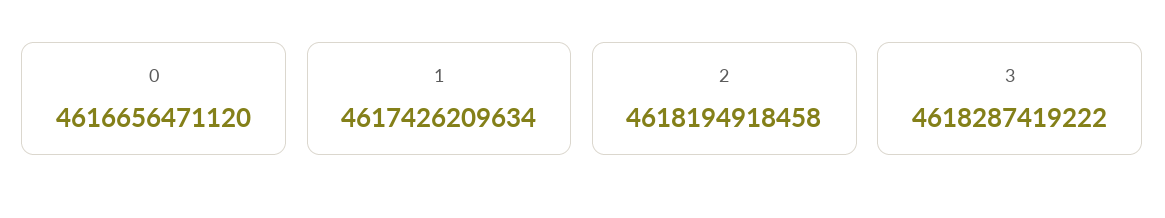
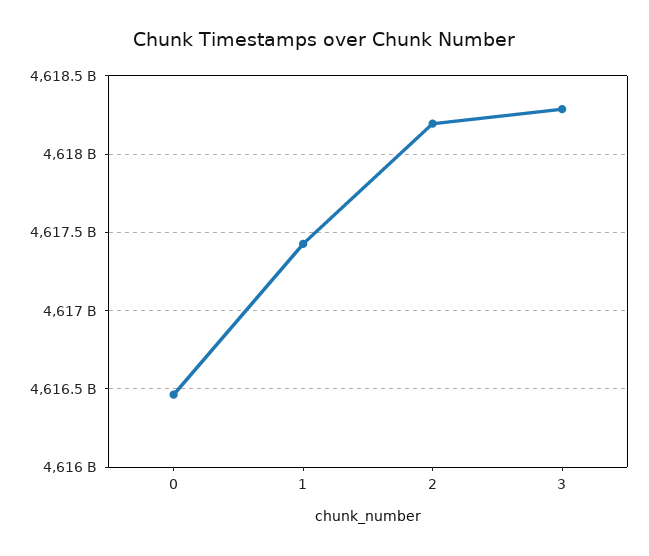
0: 4616656471120 -> 4616450000000

